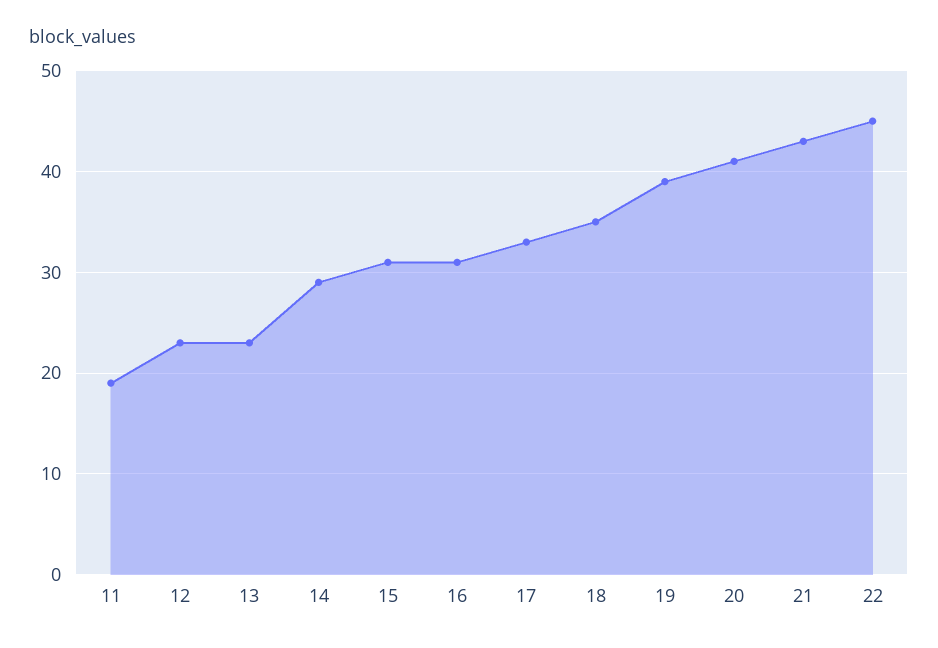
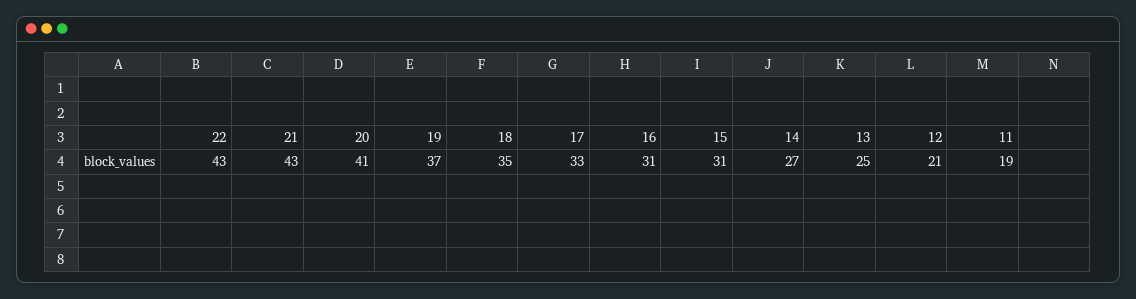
12: 23 -> 21
13: 23 -> 25
14: 29 -> 27
19: 39 -> 37
22: 45 -> 43

